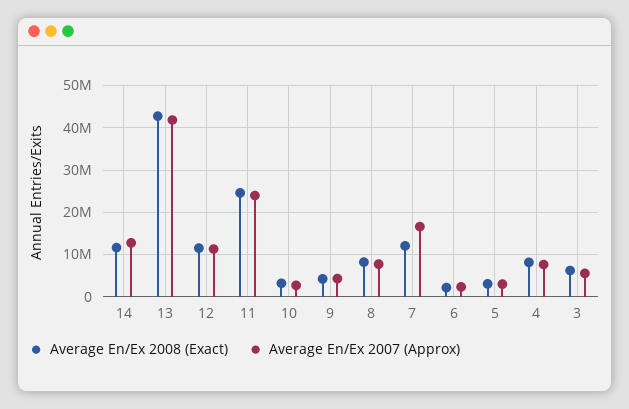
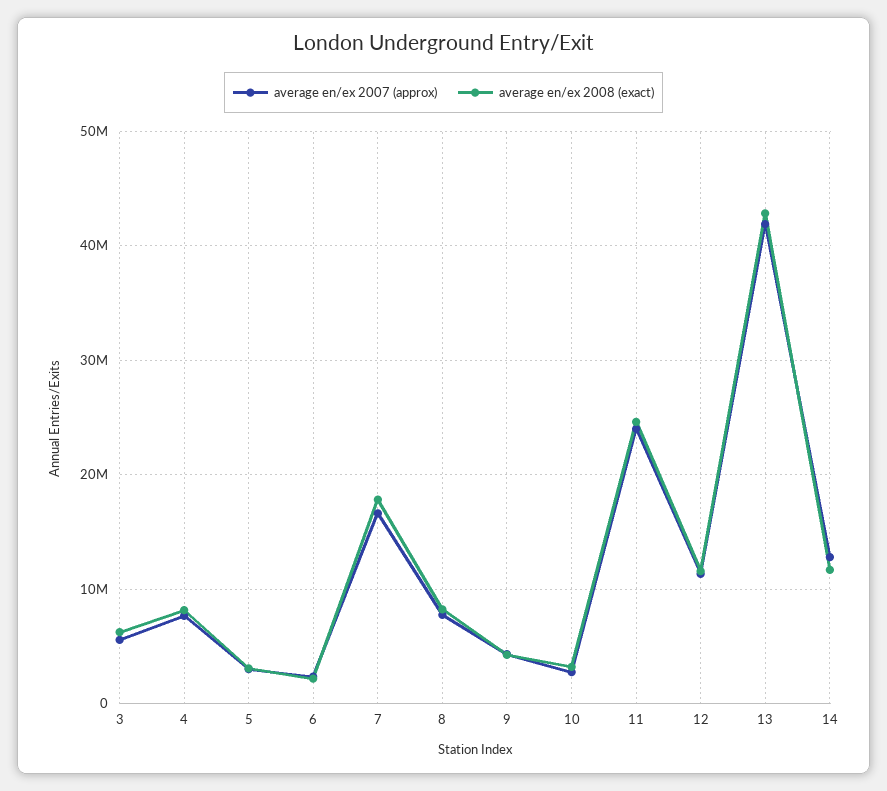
Average En/Ex 2008 (Exact), 7: 12000000 -> 18000000

